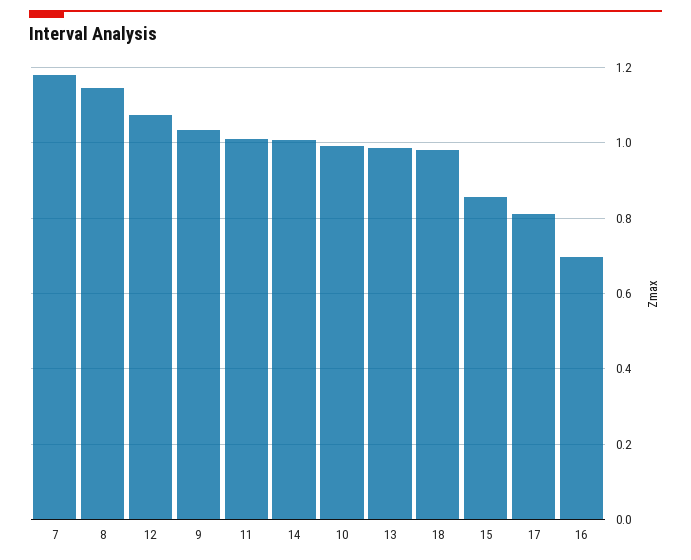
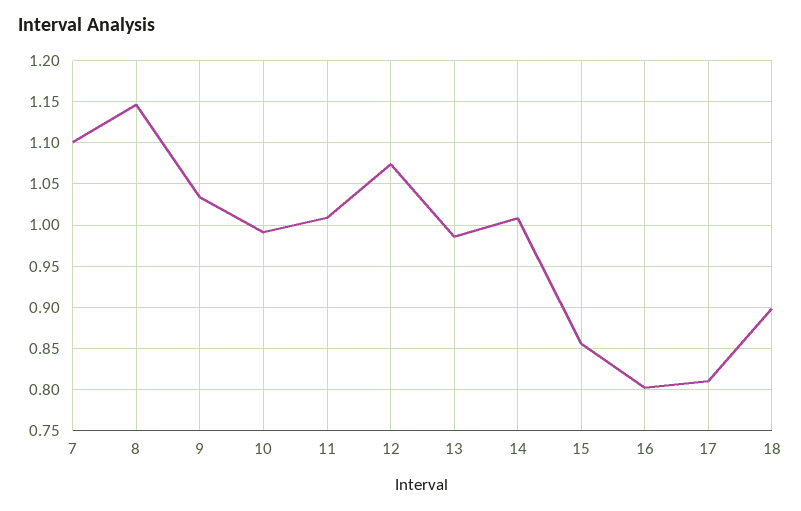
7: 1.18 -> 1.1
18: 0.98 -> 0.9
16: 0.7 -> 0.8

